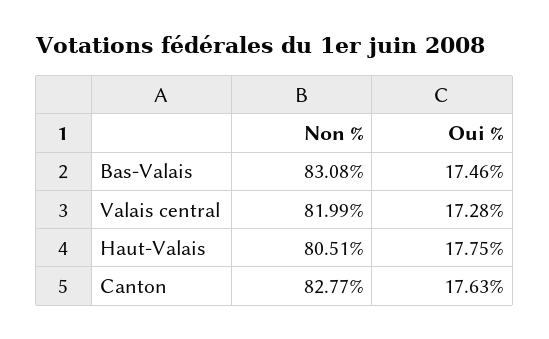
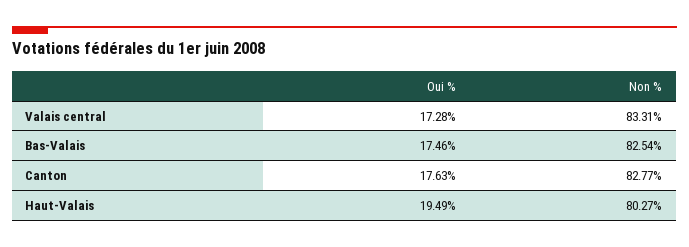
Non %, Bas-Valais: 83.08 -> 82.54
Non %, Valais central: 81.99 -> 83.31
Non %, Haut-Valais: 80.51 -> 80.27
Oui %, Haut-Valais: 17.75 -> 19.49

